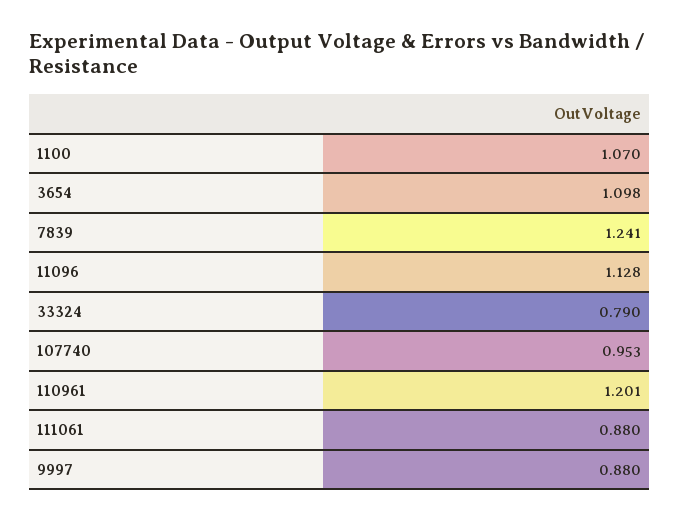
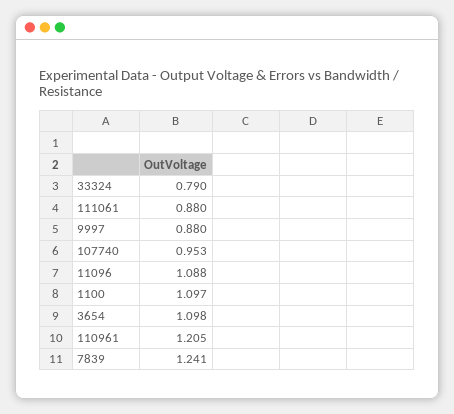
1100: 1.07 -> 1.097
11096: 1.128 -> 1.088
110961: 1.201 -> 1.205

